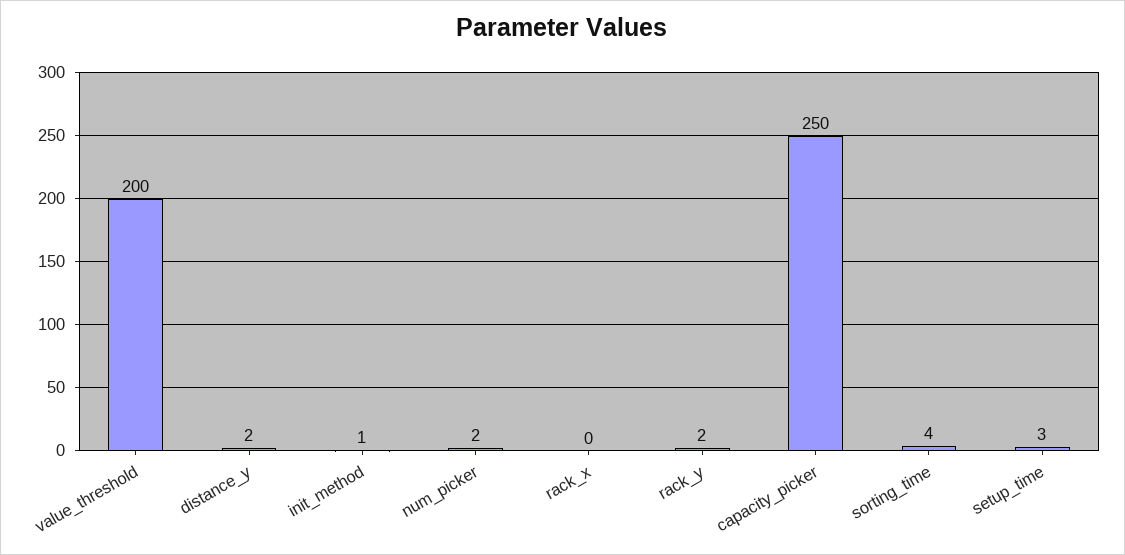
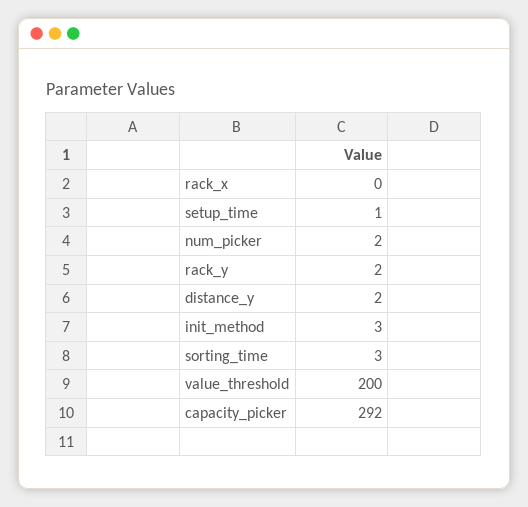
init_method: 1 -> 3
capacity_picker: 250 -> 292
sorting_time: 4 -> 3
setup_time: 3 -> 1

